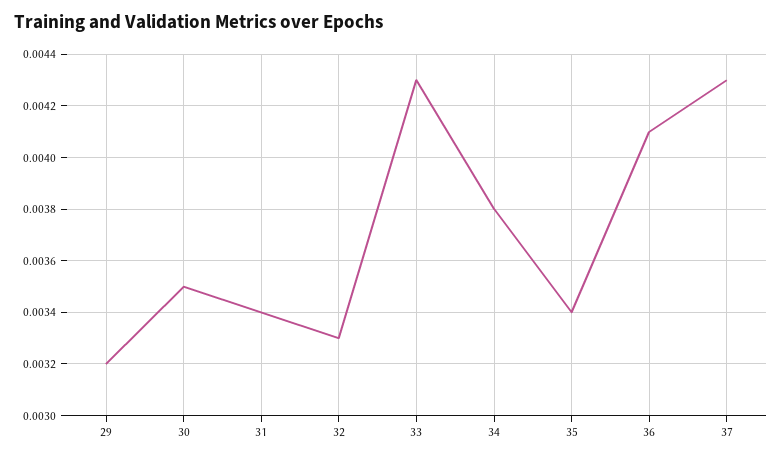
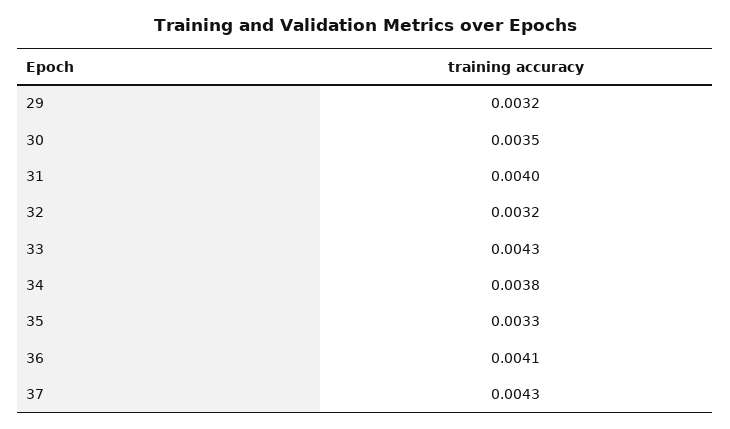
31: 0.0034 -> 0.004
32: 0.0033 -> 0.0032
35: 0.0034 -> 0.0033

